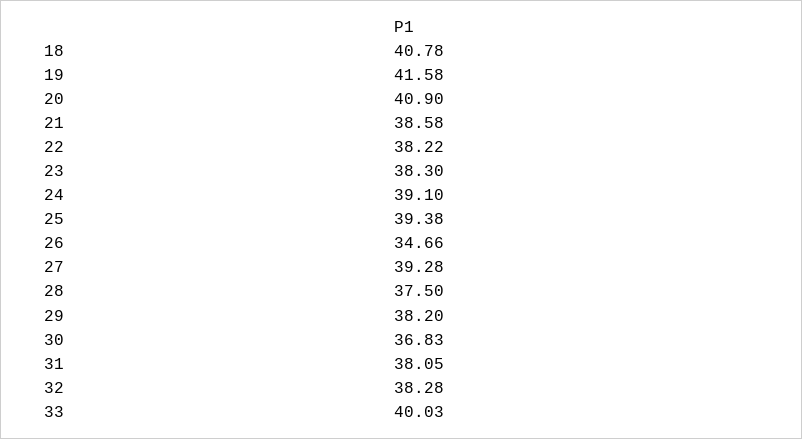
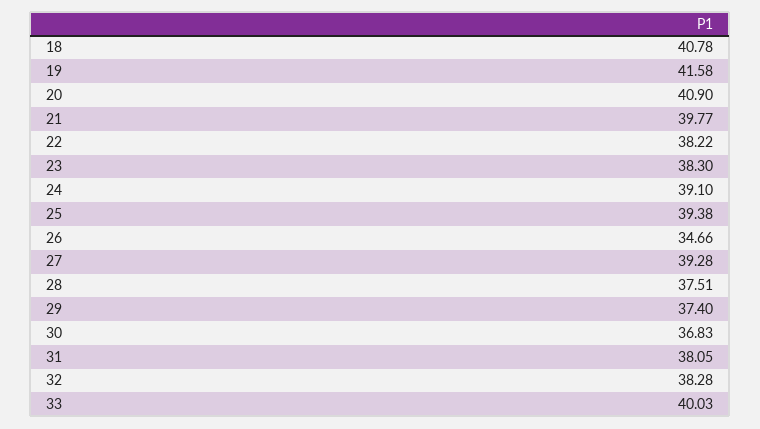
21: 38.58 -> 39.77
28: 37.5 -> 37.51
29: 38.2 -> 37.4

